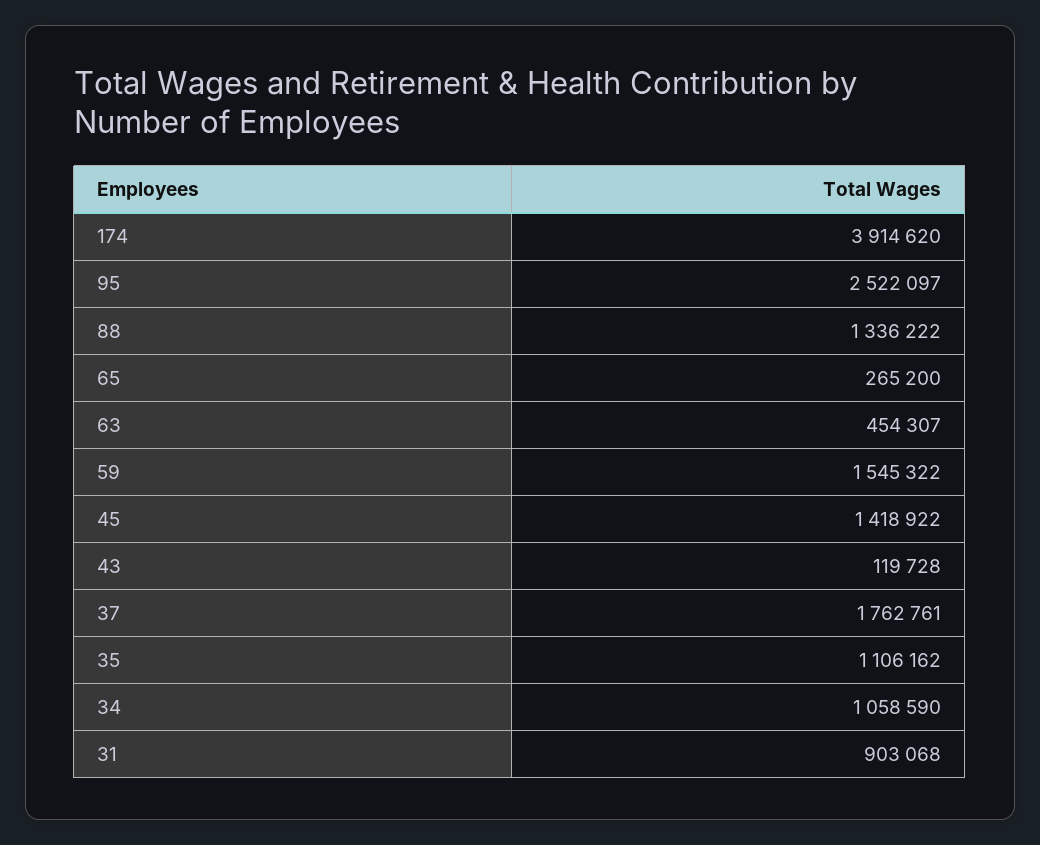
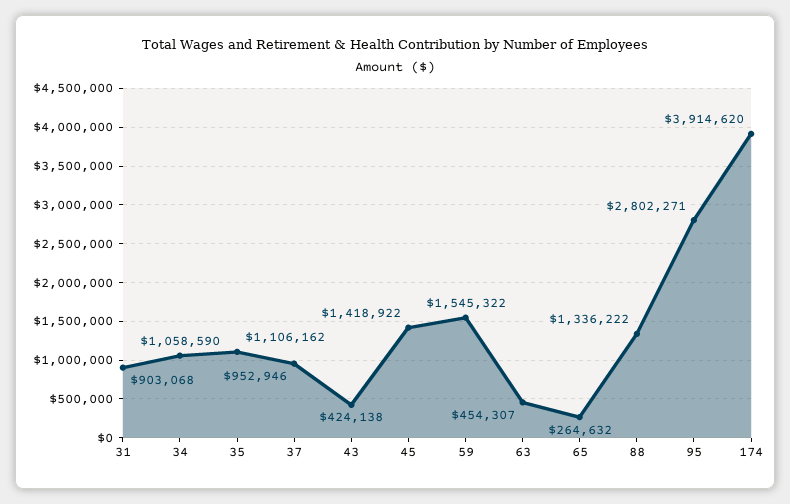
95: 2522097 -> 2802271
65: 265200 -> 264632
43: 119728 -> 424138
37: 1762761 -> 952946

